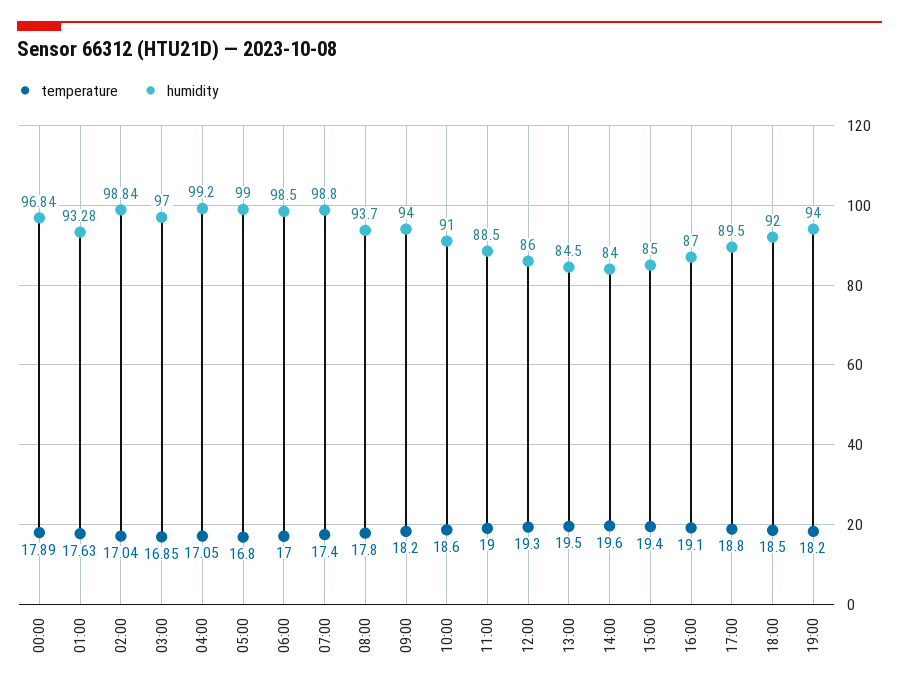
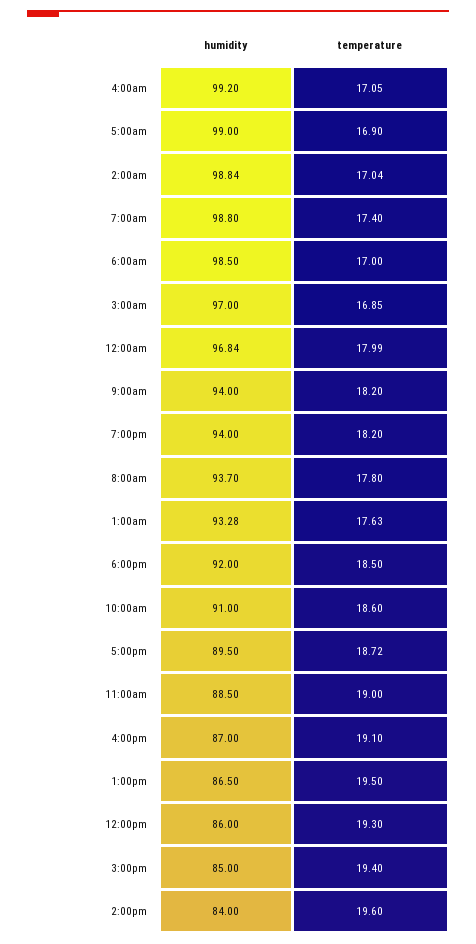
temperature, 00:00: 17.89 -> 17.99
temperature, 05:00: 16.8 -> 16.9
humidity, 13:00: 84.5 -> 86.5
temperature, 17:00: 18.8 -> 18.72

